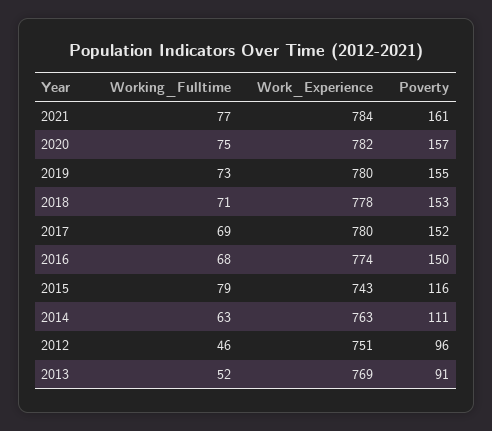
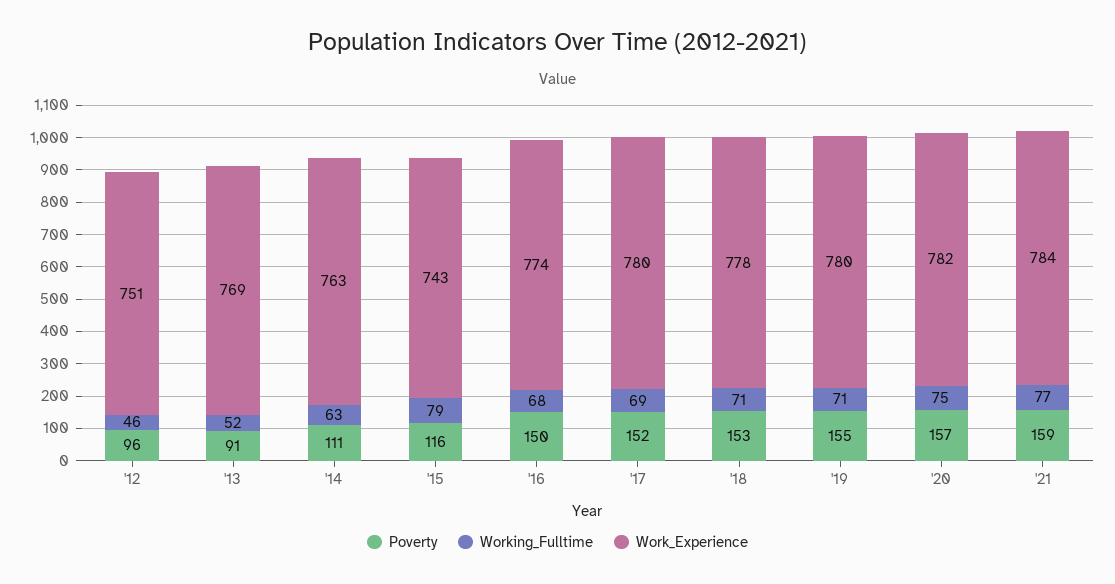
Poverty, 2021: 161 -> 159
Working_Fulltime, 2019: 73 -> 71

